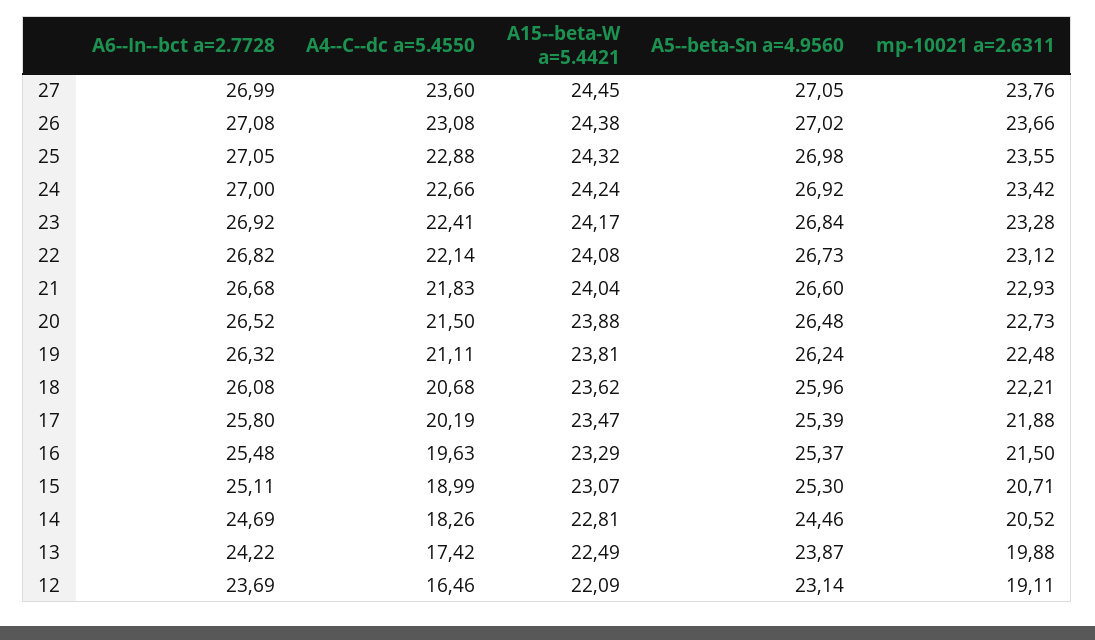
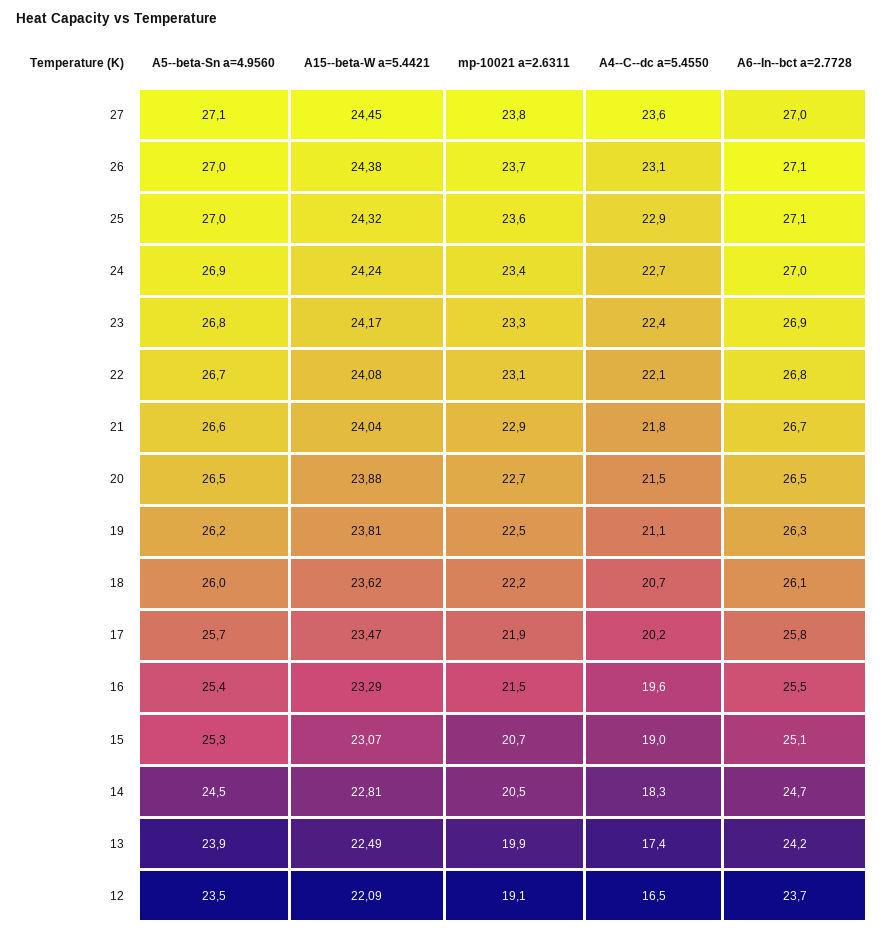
A5--beta-Sn a=4.9560, 17: 25.39 -> 25.7
A5--beta-Sn a=4.9560, 12: 23.14 -> 23.5

